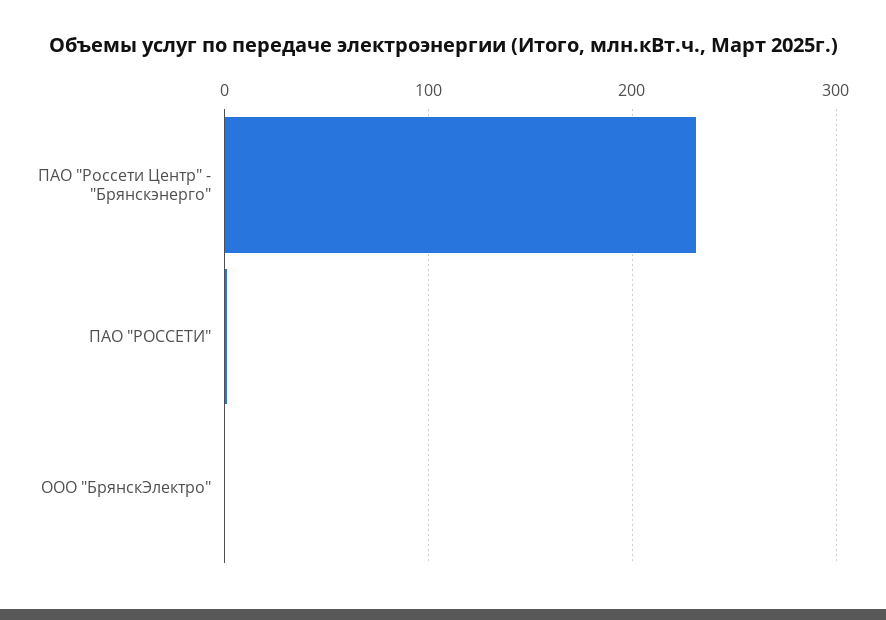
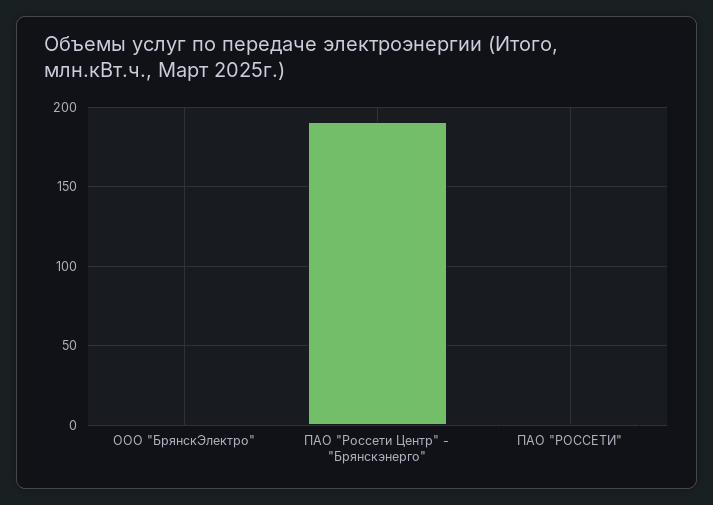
ПАО "Россети Центр" - "Брянскэнерго": 230 -> 190

